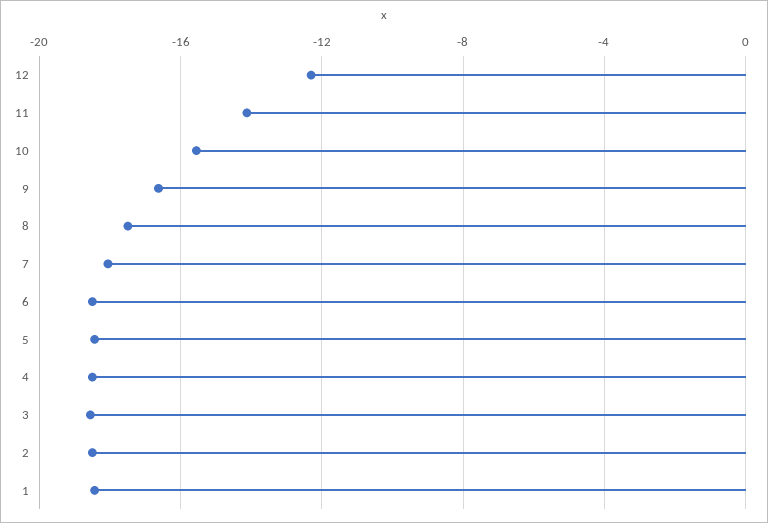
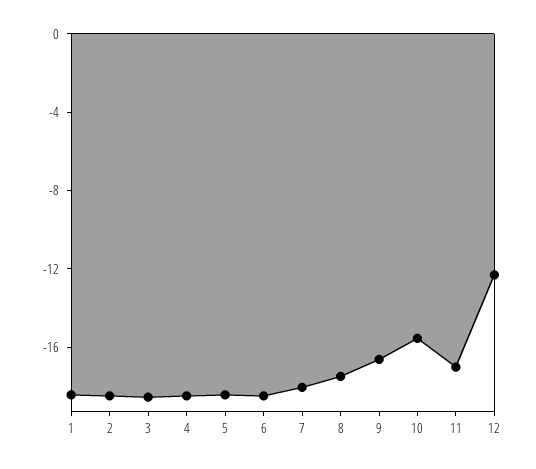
11: -14 -> -17

